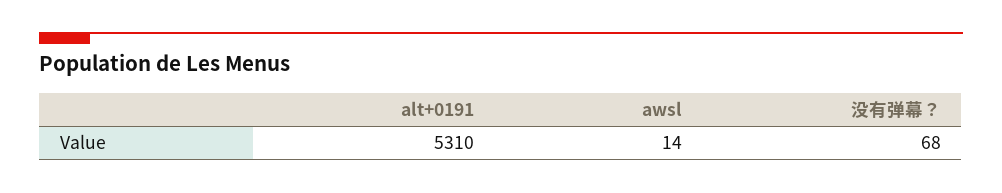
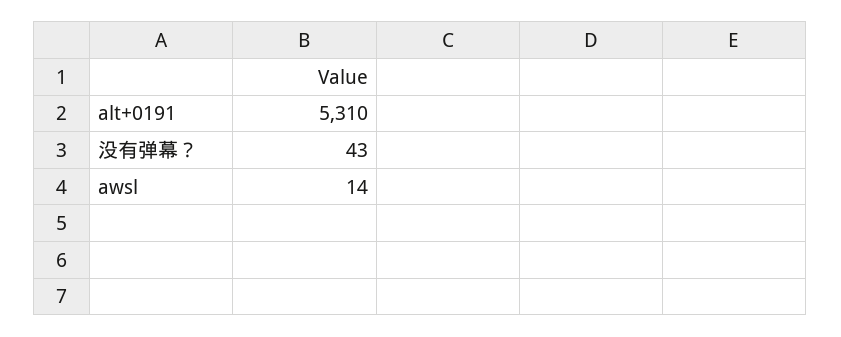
没有弹幕？: 68 -> 43

